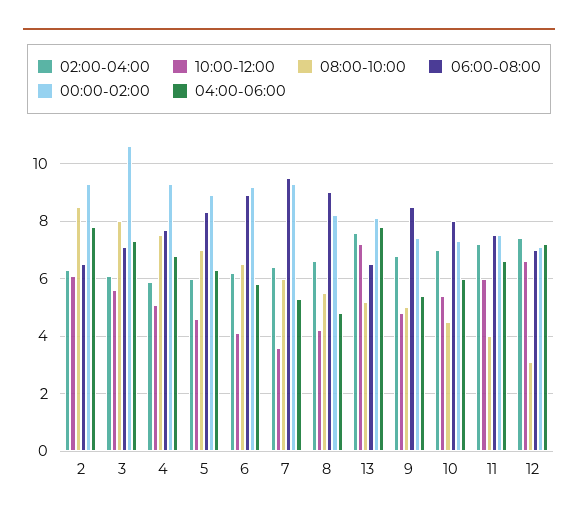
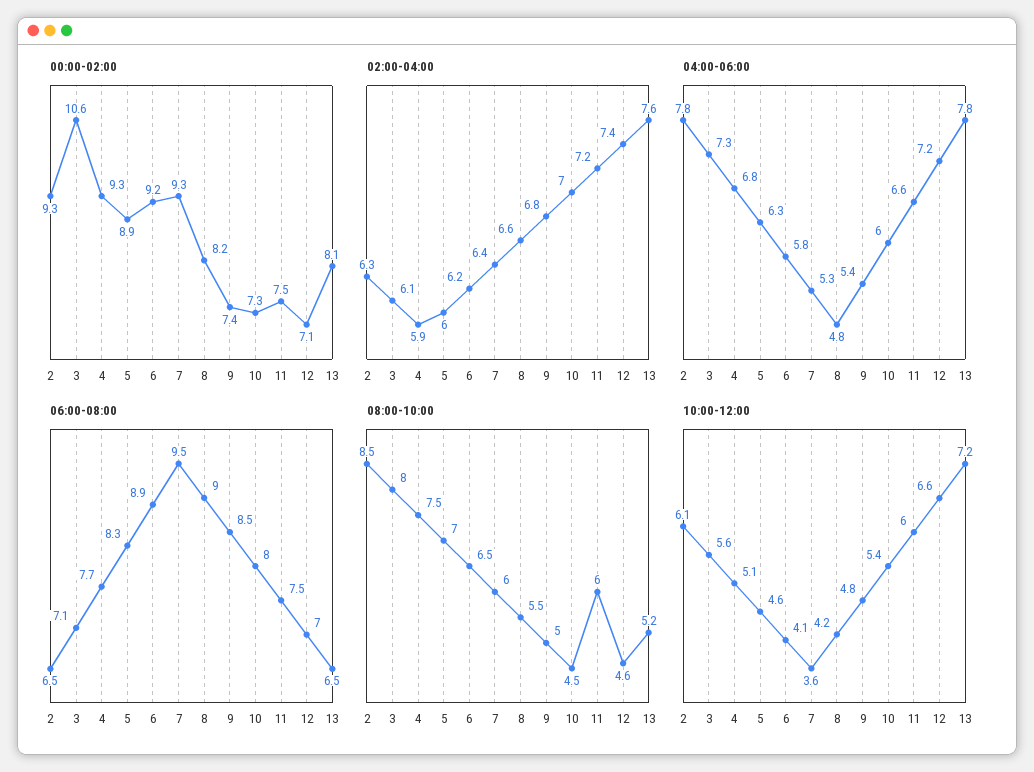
08:00-10:00, 11: 4 -> 6
08:00-10:00, 12: 3 -> 4.6

